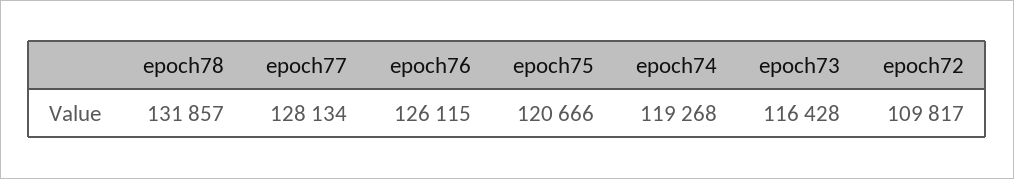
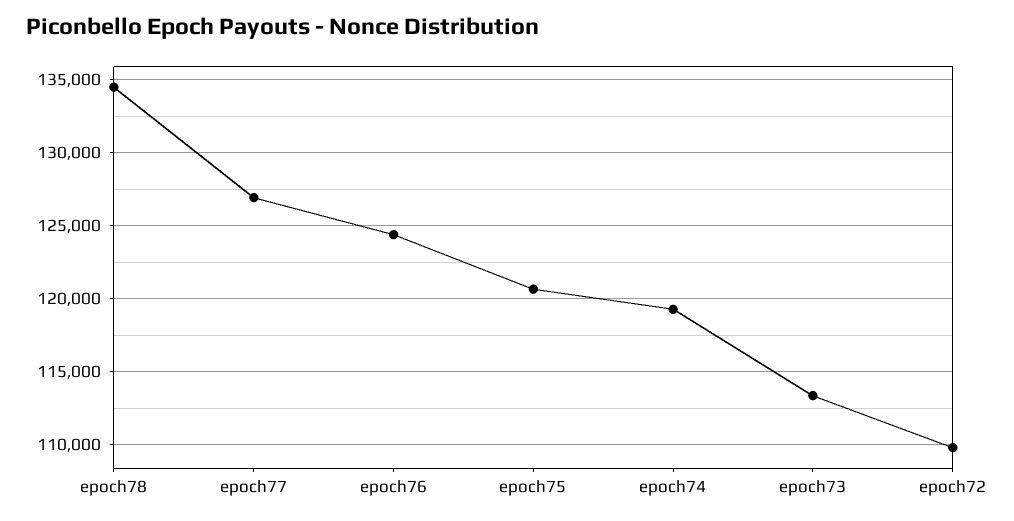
epoch78: 131857 -> 134500
epoch77: 128134 -> 127000
epoch76: 126115 -> 124500
epoch73: 116428 -> 113500

